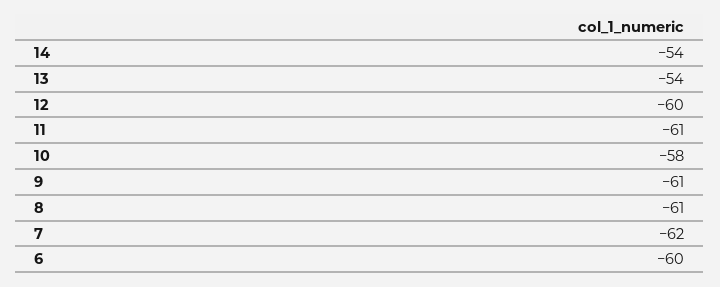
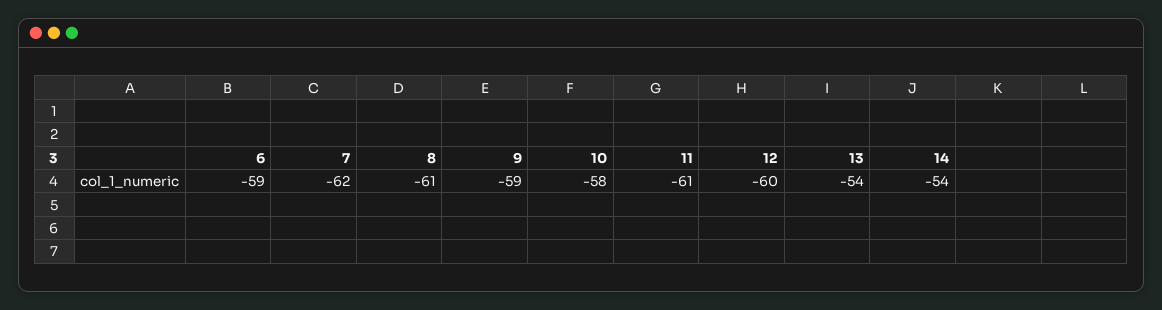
9: -61 -> -59
6: -60 -> -59

